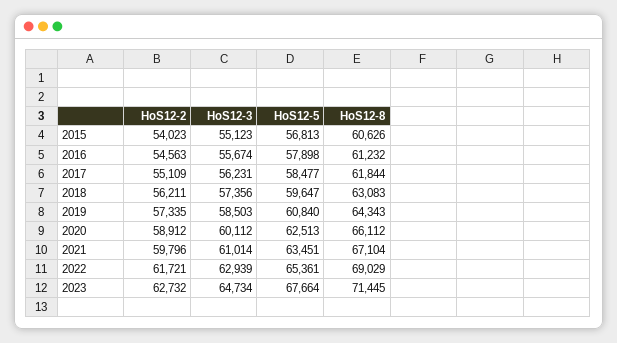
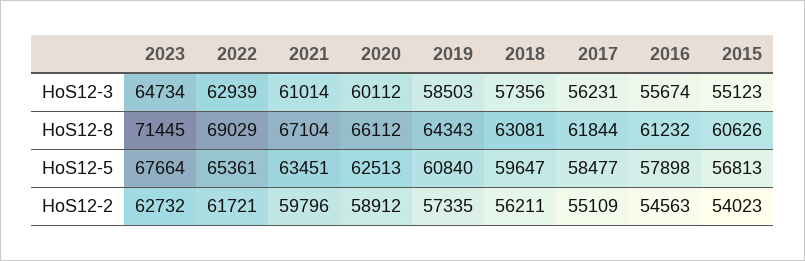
HoS12-8, 2018: 63083 -> 63081

